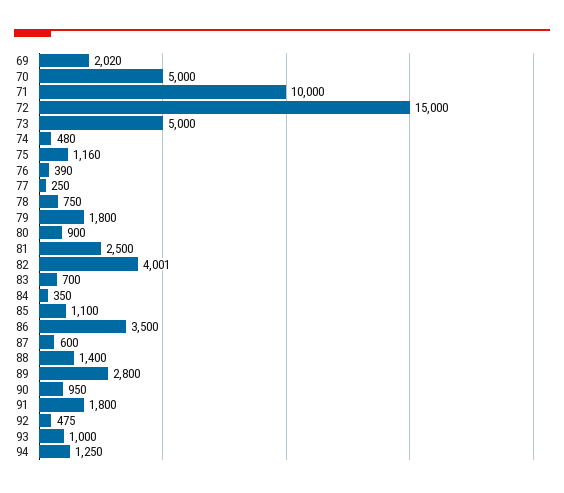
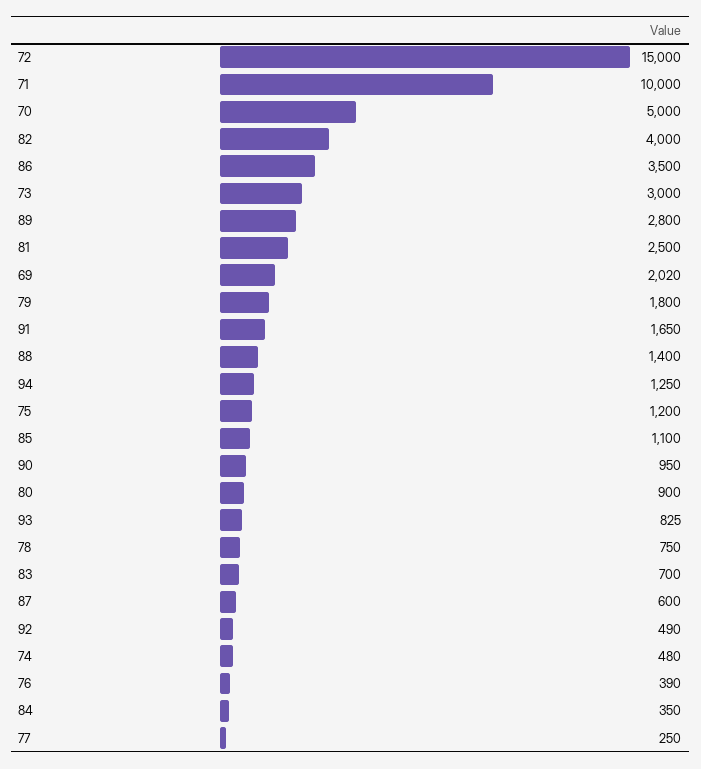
73: 5000 -> 3000
75: 1160 -> 1200
82: 4001 -> 4000
91: 1800 -> 1650
92: 475 -> 490
93: 1000 -> 825

